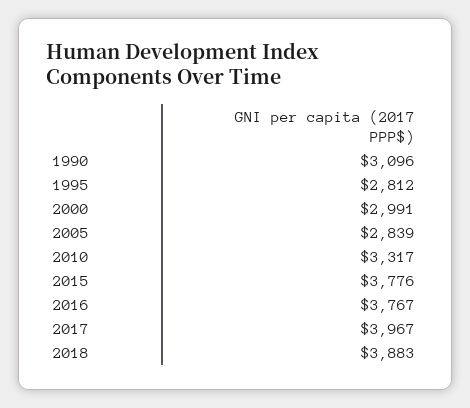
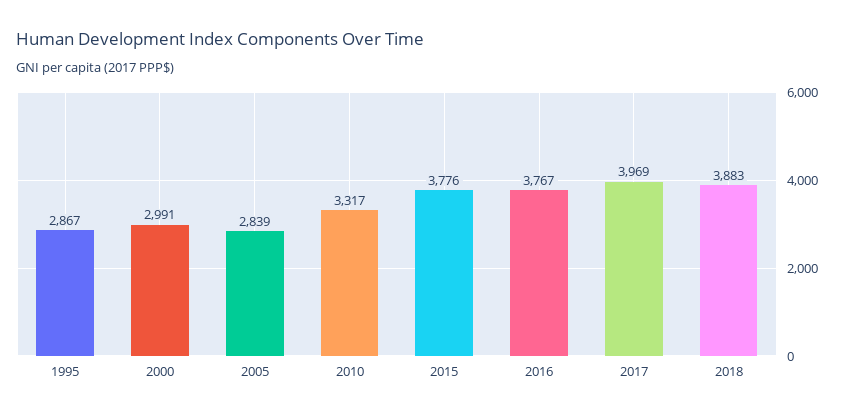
1990: 3096 -> none
1995: 2812 -> 2867
2017: 3967 -> 3969

